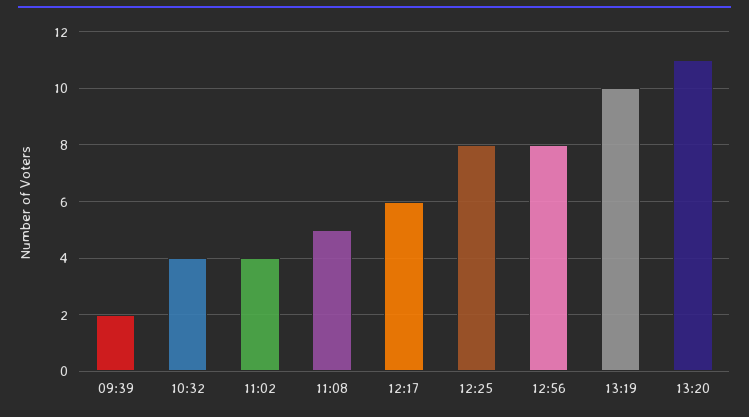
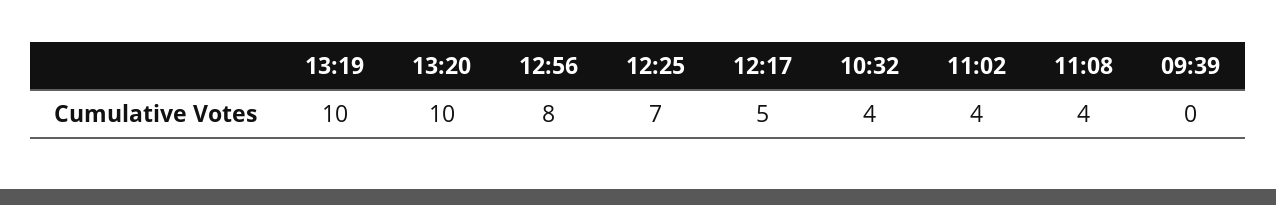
09:39: 2 -> 0
11:08: 5 -> 4
12:17: 6 -> 5
12:25: 8 -> 7
13:20: 11 -> 10

